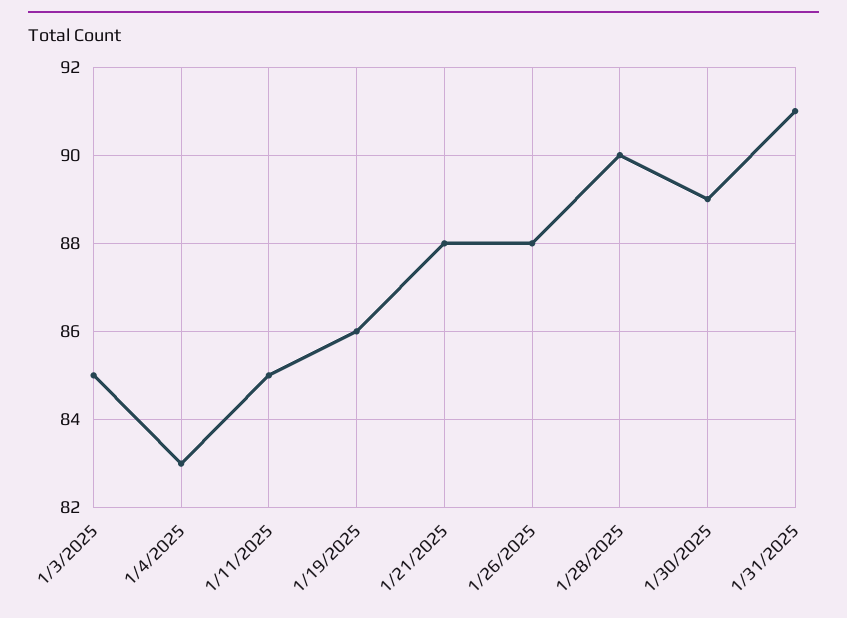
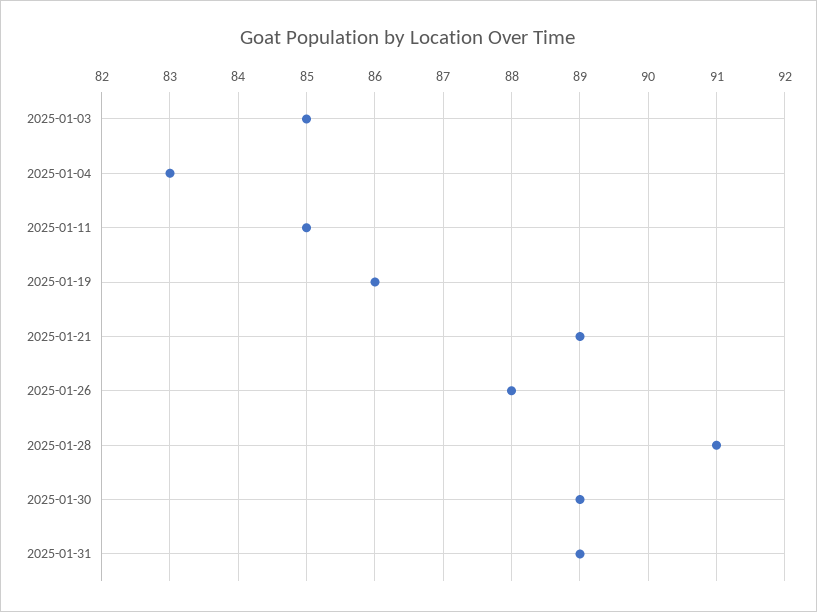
1/21/2025: 88 -> 89
1/28/2025: 90 -> 91
1/31/2025: 91 -> 89

